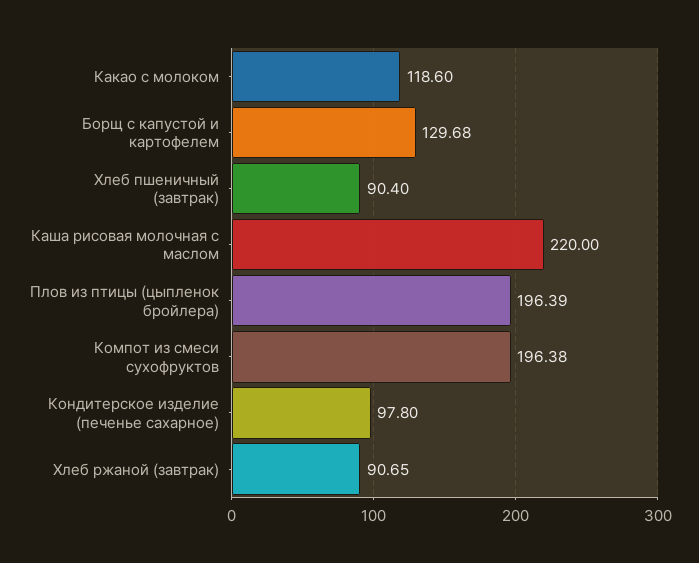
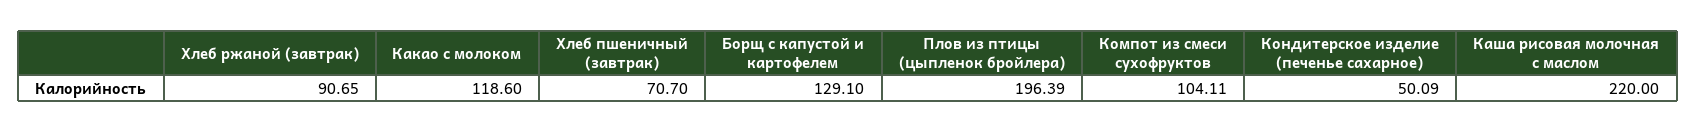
Борщ с капустой и картофелем: 129.68 -> 129.1
Хлеб пшеничный (завтрак): 90.4 -> 70.7
Компот из смеси сухофруктов: 196.38 -> 104.11
Кондитерское изделие (печенье сахарное): 97.8 -> 50.09

